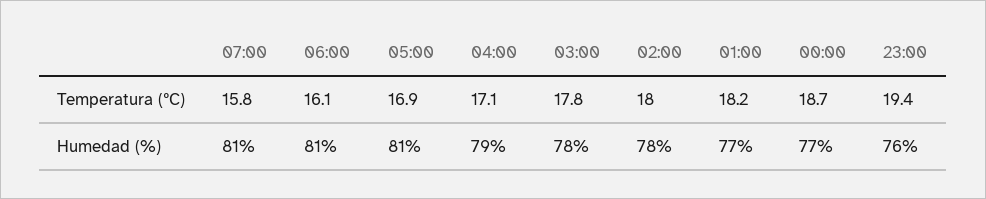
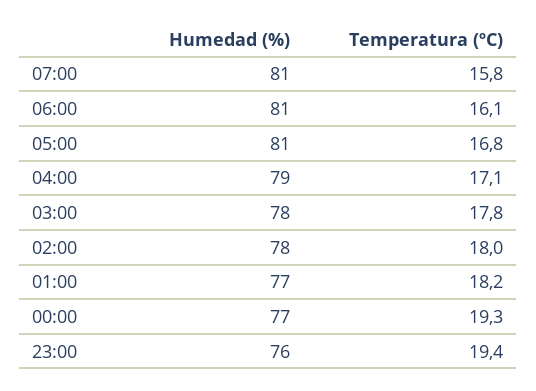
05:00, Temperatura (ºC): 16.9 -> 16.8
00:00, Temperatura (ºC): 18.7 -> 19.3

